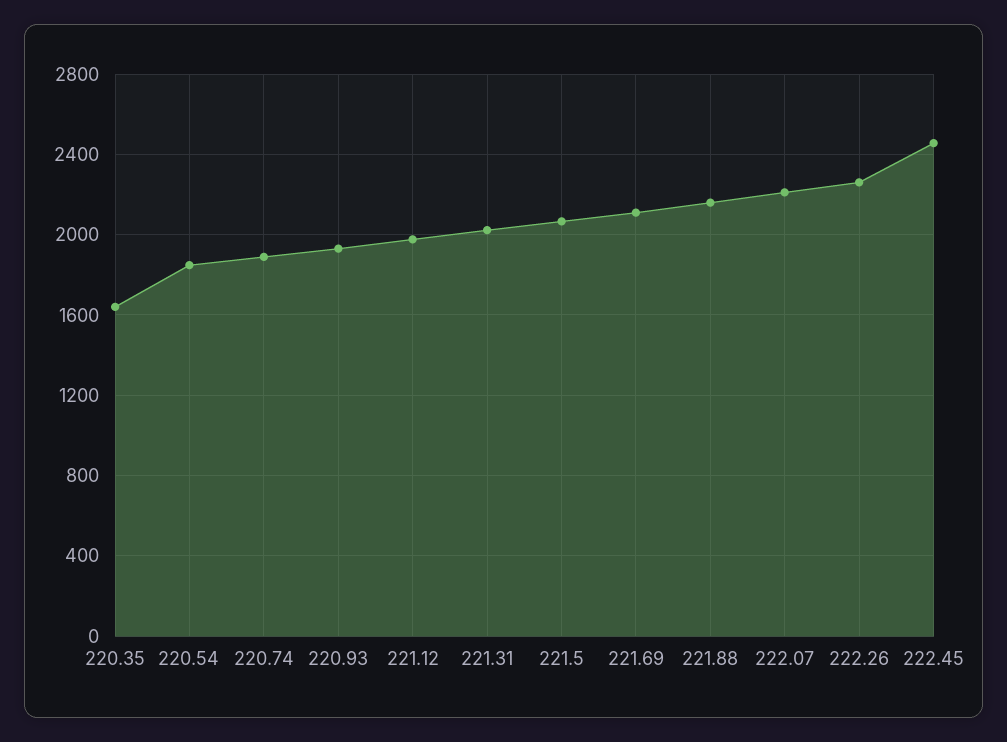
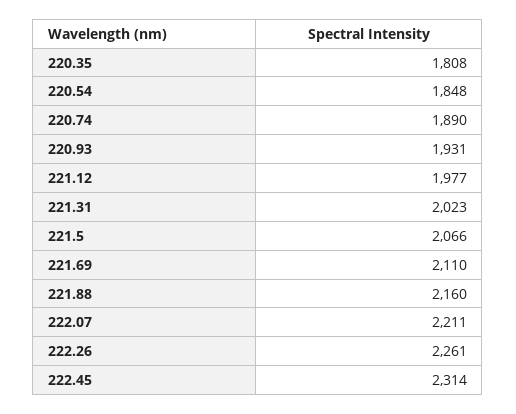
220.35: 1650 -> 1808
222.45: 2450 -> 2314

